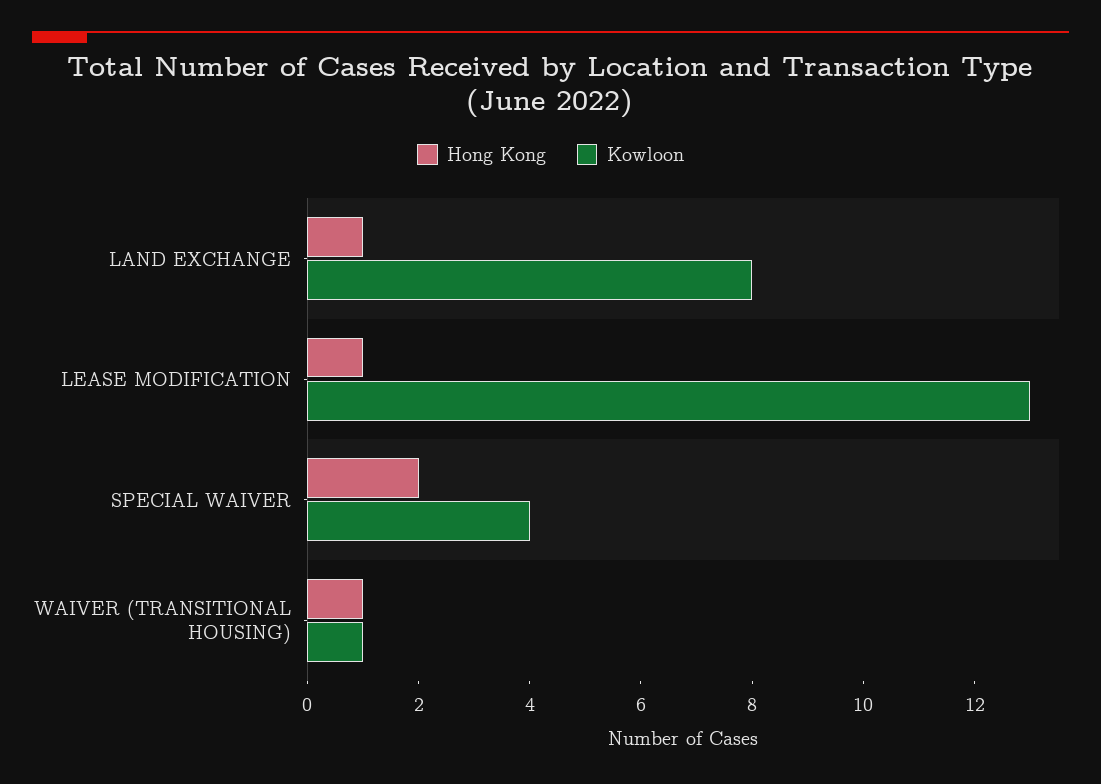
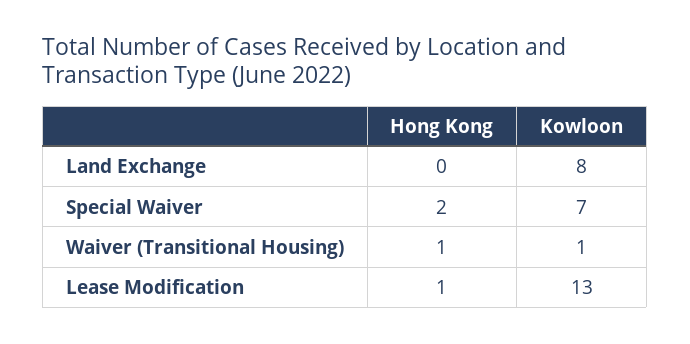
Hong Kong, LAND EXCHANGE: 1 -> 0
Kowloon, SPECIAL WAIVER: 4 -> 7

